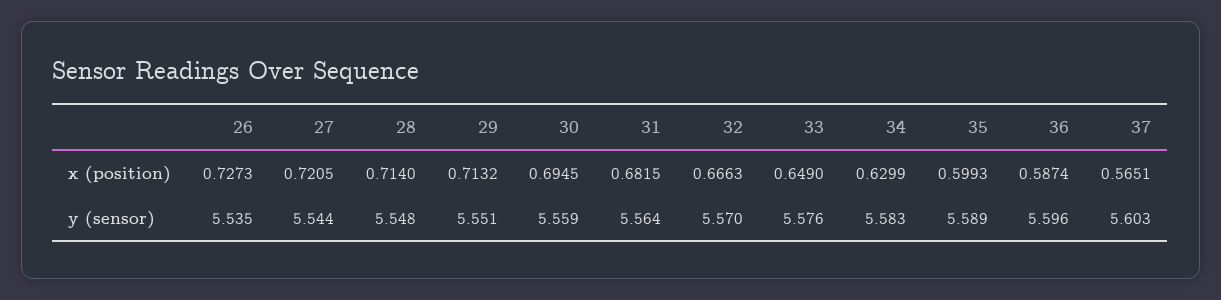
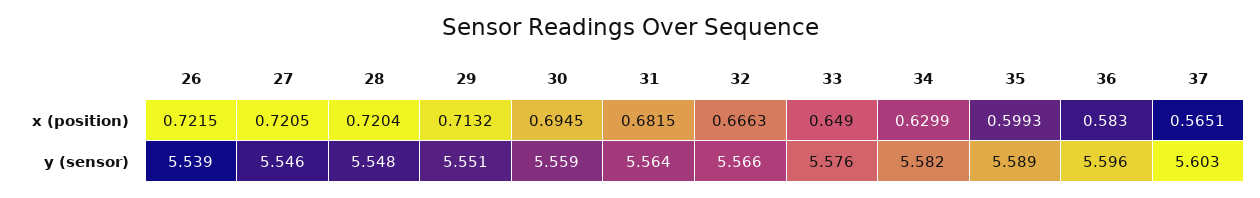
26, x (position): 0.7273 -> 0.7215
28, x (position): 0.714 -> 0.7204
36, x (position): 0.5874 -> 0.583
26, y (sensor): 5.535 -> 5.539
27, y (sensor): 5.544 -> 5.546
32, y (sensor): 5.57 -> 5.566
34, y (sensor): 5.583 -> 5.582

